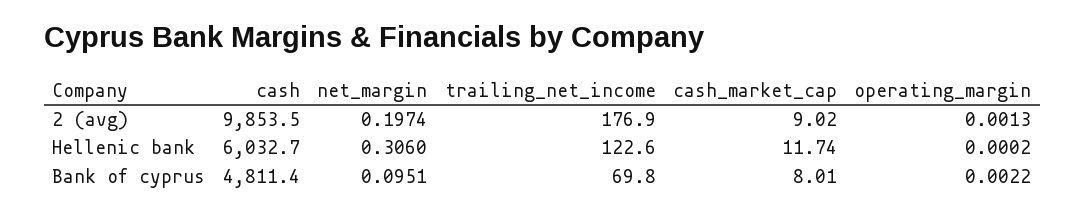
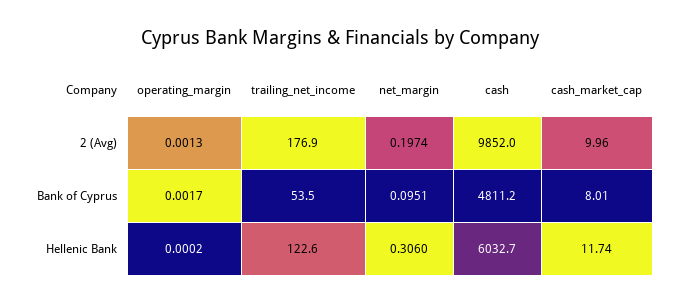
cash, 2 (avg): 9853.5 -> 9852
cash_market_cap, 2 (avg): 9.02 -> 9.96
cash, Bank of cyprus: 4811.4 -> 4811.2
trailing_net_income, Bank of cyprus: 69.8 -> 53.5
operating_margin, Bank of cyprus: 0.0022 -> 0.0017

